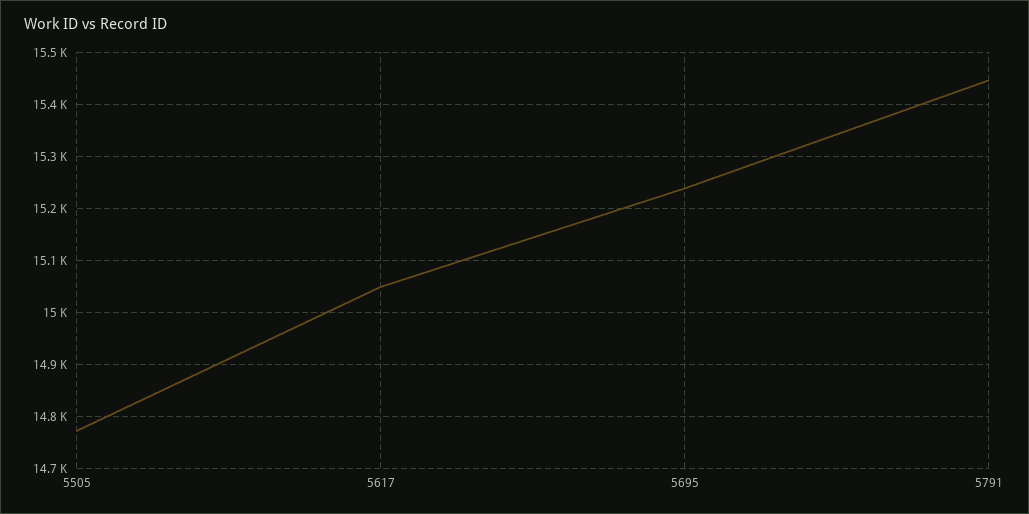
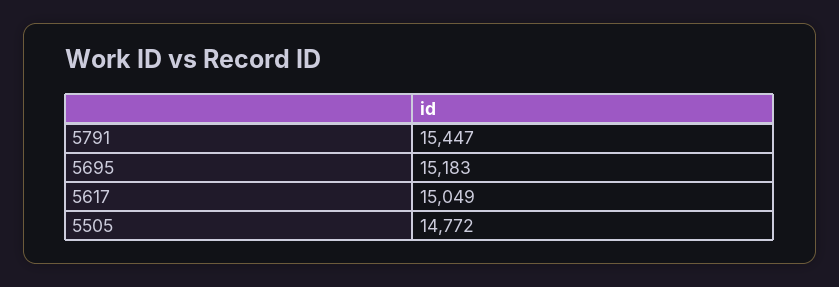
5695: 15240 -> 15183

